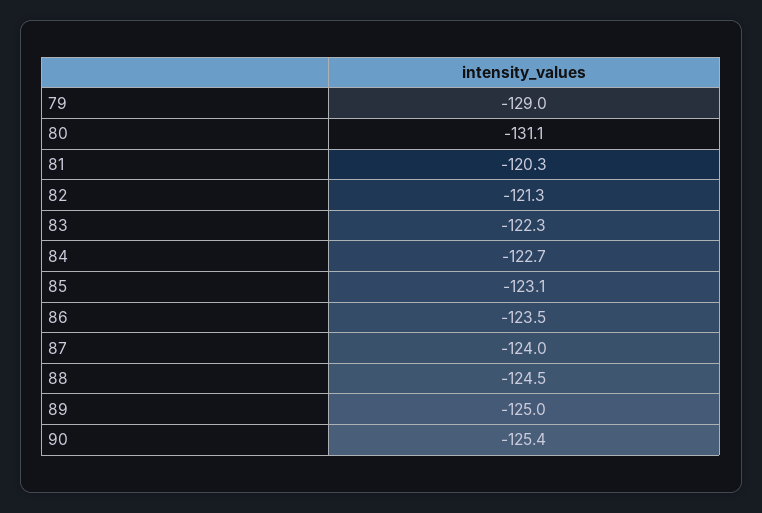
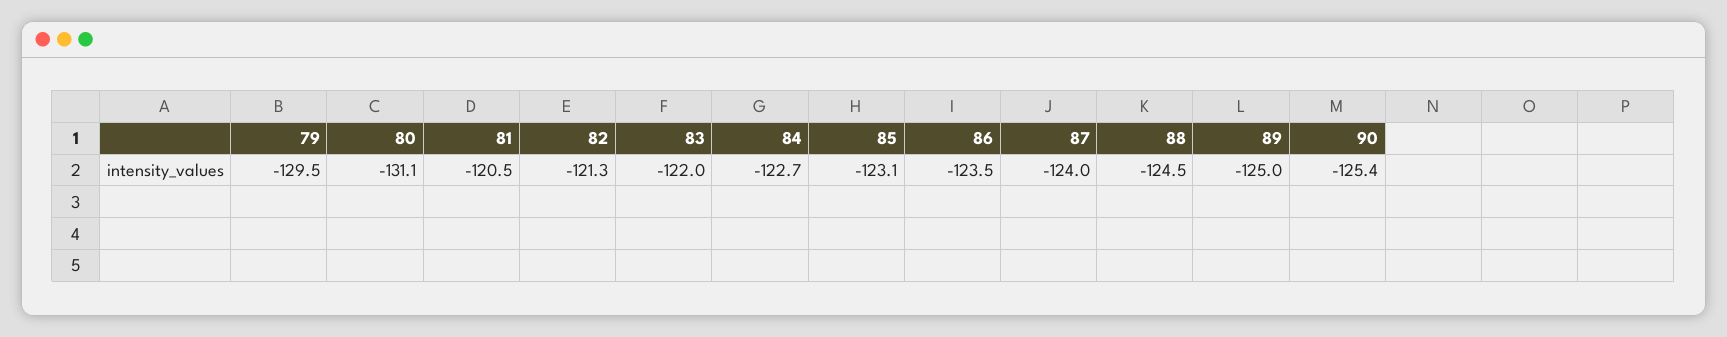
79: -129 -> -129.5
81: -120.3 -> -120.5
83: -122.3 -> -122

